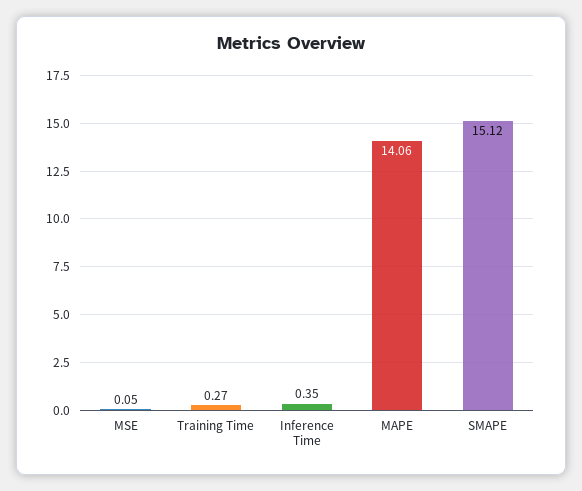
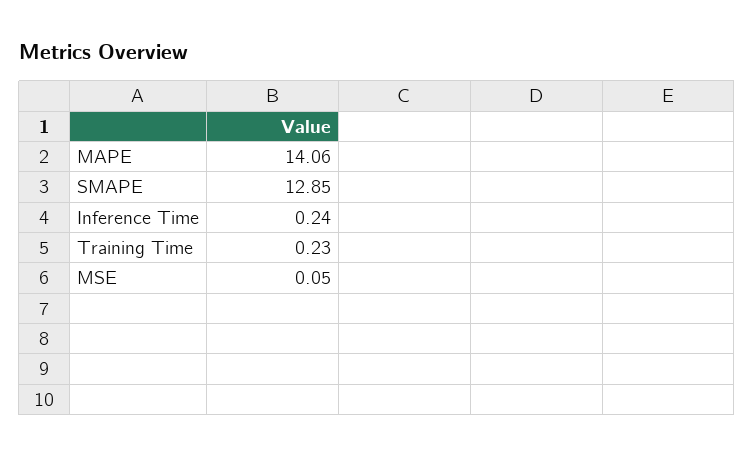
Training Time: 0.27 -> 0.23
Inference Time: 0.35 -> 0.24
SMAPE: 15.12 -> 12.85

